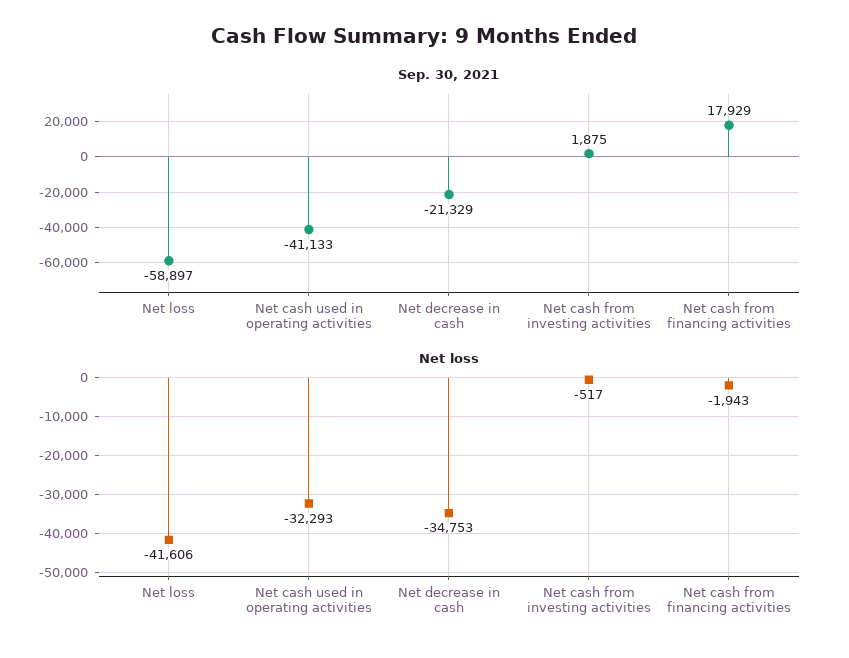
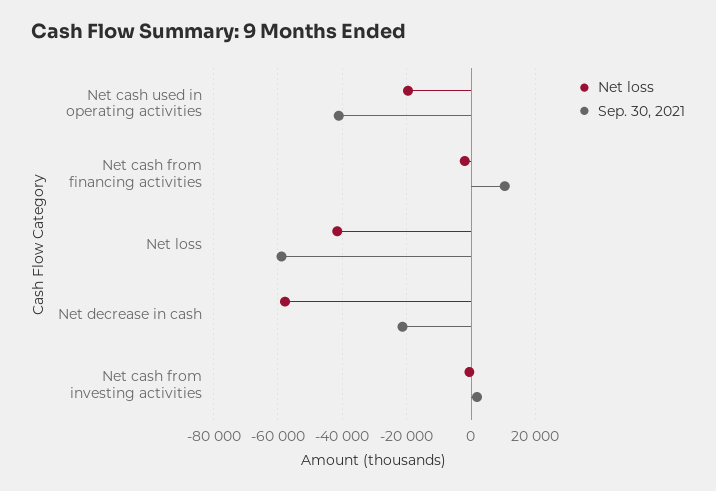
Sep. 30, 2021, Net cash from financing activities: 17929 -> 10000
Net loss, Net cash used in operating activities: -32293 -> -20000
Net loss, Net decrease in cash: -34753 -> -58000

